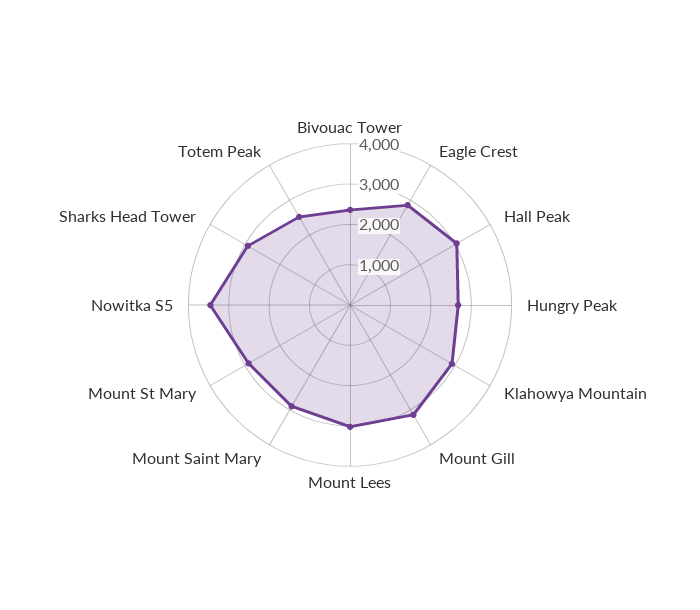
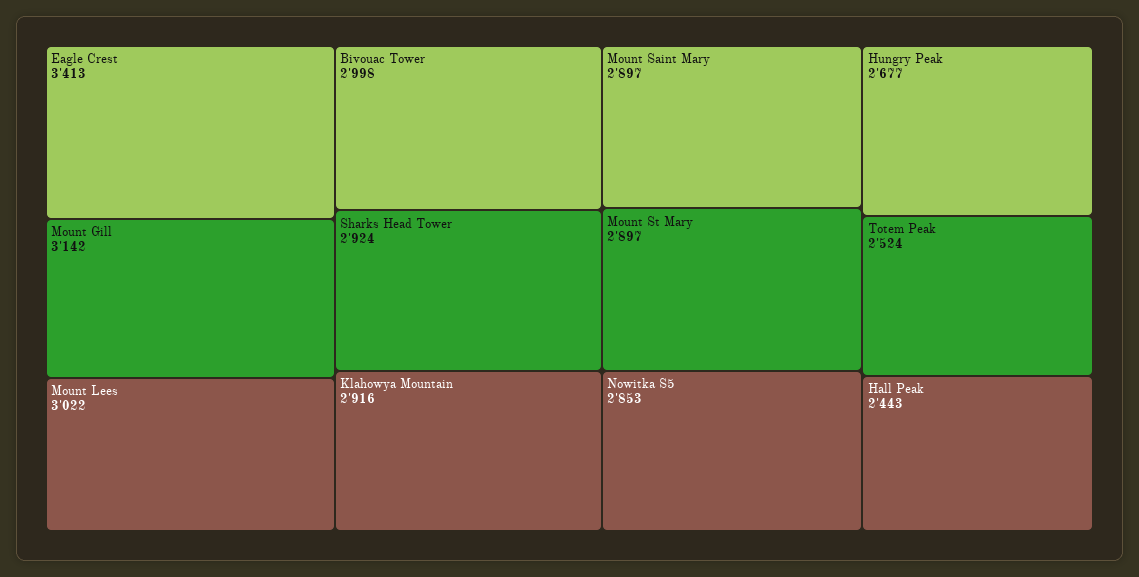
Bivouac Tower: 2400 -> 2998
Eagle Crest: 2800 -> 3413
Hall Peak: 3000 -> 2443
Nowitka S5: 3400 -> 2853

